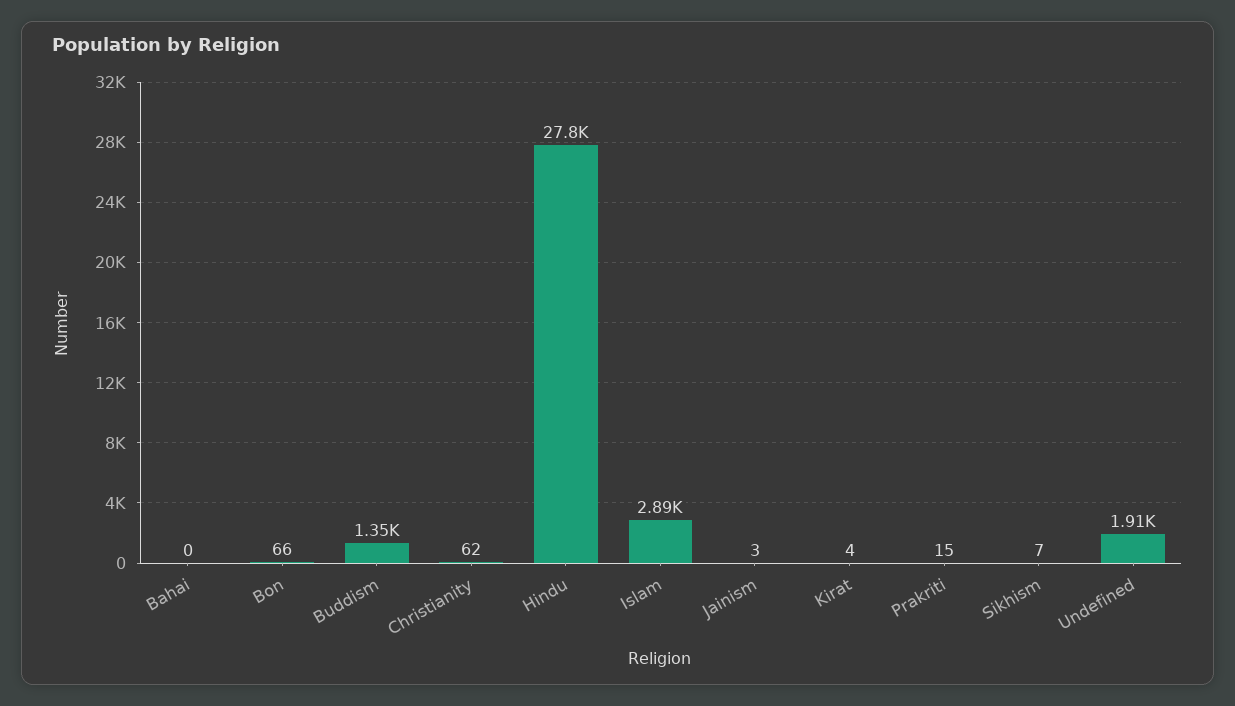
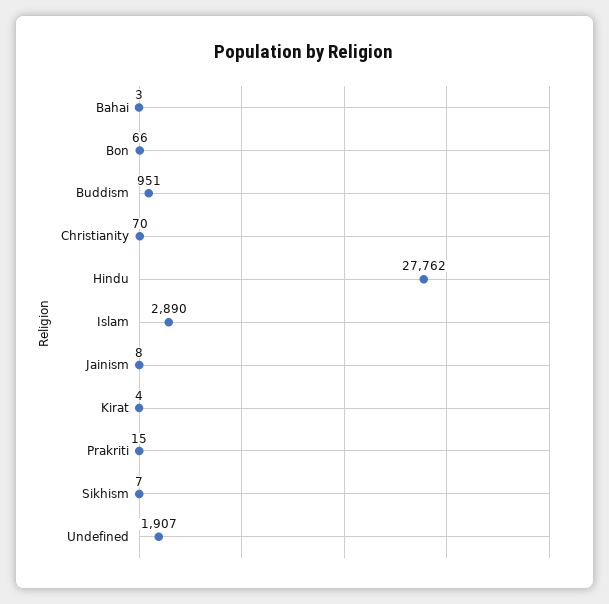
Bahai: 0 -> 3
Buddism: 1350 -> 951
Christianity: 62 -> 70
Jainism: 3 -> 8

